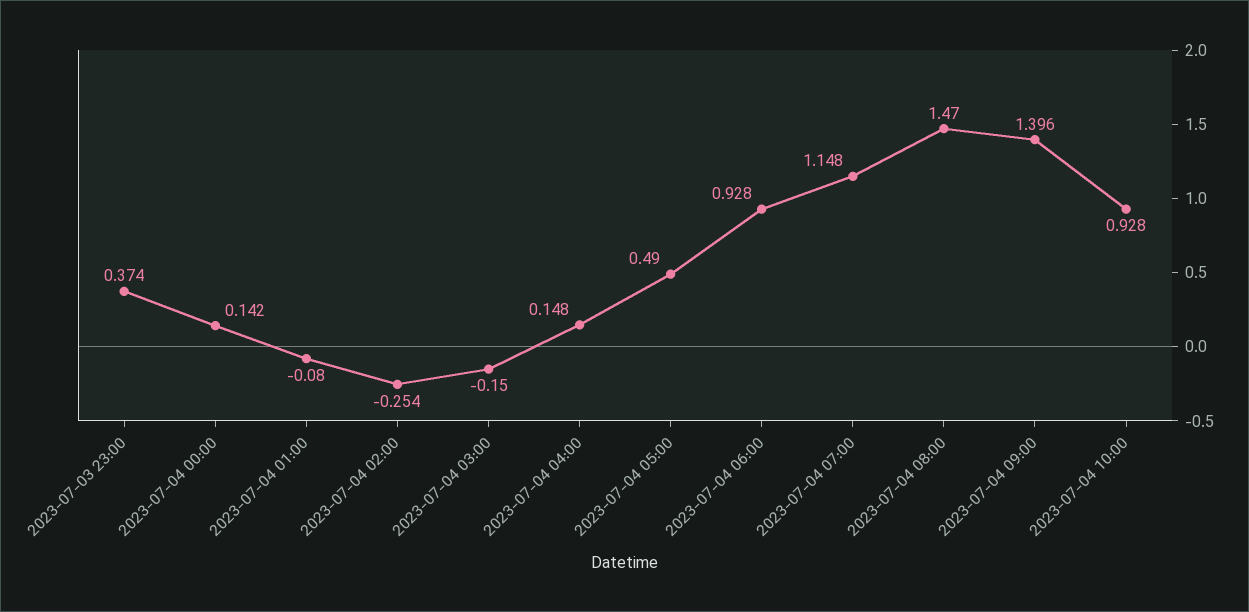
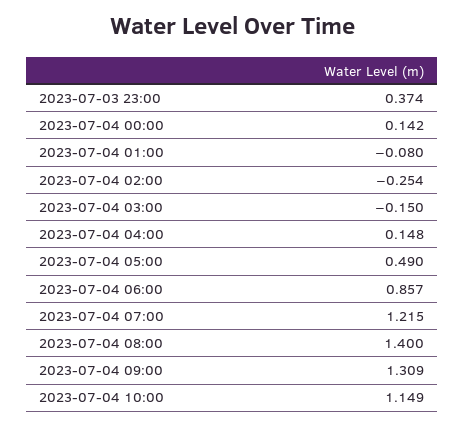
2023-07-04 06:00: 0.928 -> 0.857
2023-07-04 07:00: 1.148 -> 1.215
2023-07-04 08:00: 1.47 -> 1.4
2023-07-04 09:00: 1.396 -> 1.309
2023-07-04 10:00: 0.928 -> 1.149

